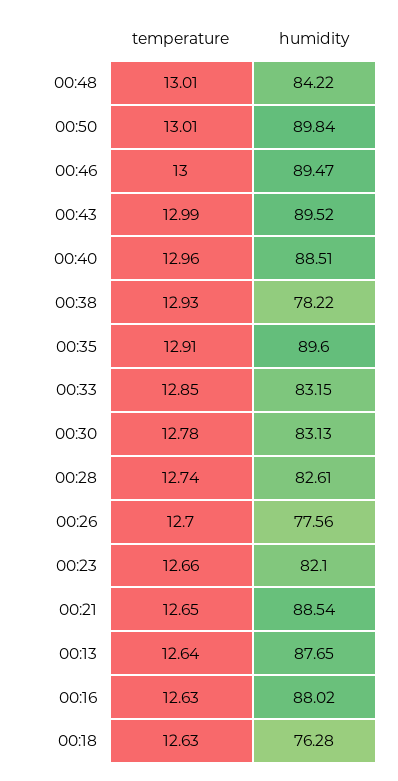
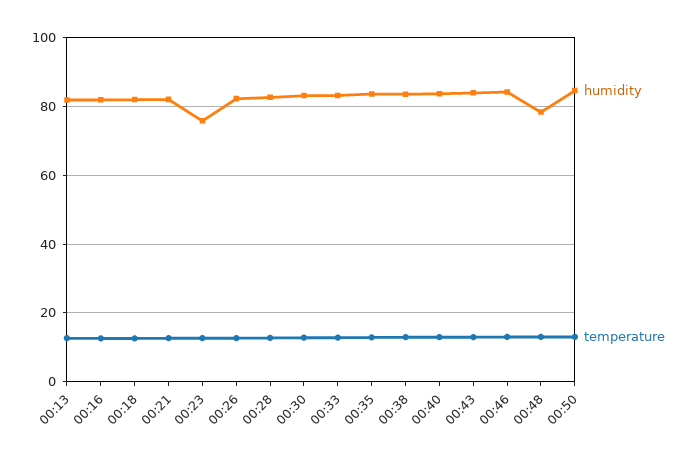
humidity, 00:48: 84.22 -> 78
humidity, 00:50: 89.84 -> 84
humidity, 00:46: 89.47 -> 84
humidity, 00:43: 89.52 -> 84
humidity, 00:40: 88.51 -> 84
humidity, 00:38: 78.22 -> 84
humidity, 00:35: 89.6 -> 84
humidity, 00:26: 77.56 -> 82
humidity, 00:23: 82.1 -> 76
humidity, 00:21: 88.54 -> 82
humidity, 00:13: 87.65 -> 82
humidity, 00:16: 88.02 -> 82
humidity, 00:18: 76.28 -> 82

